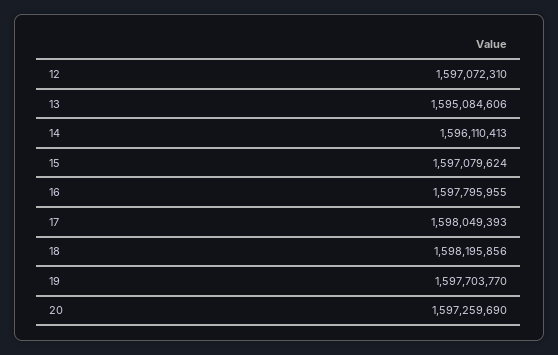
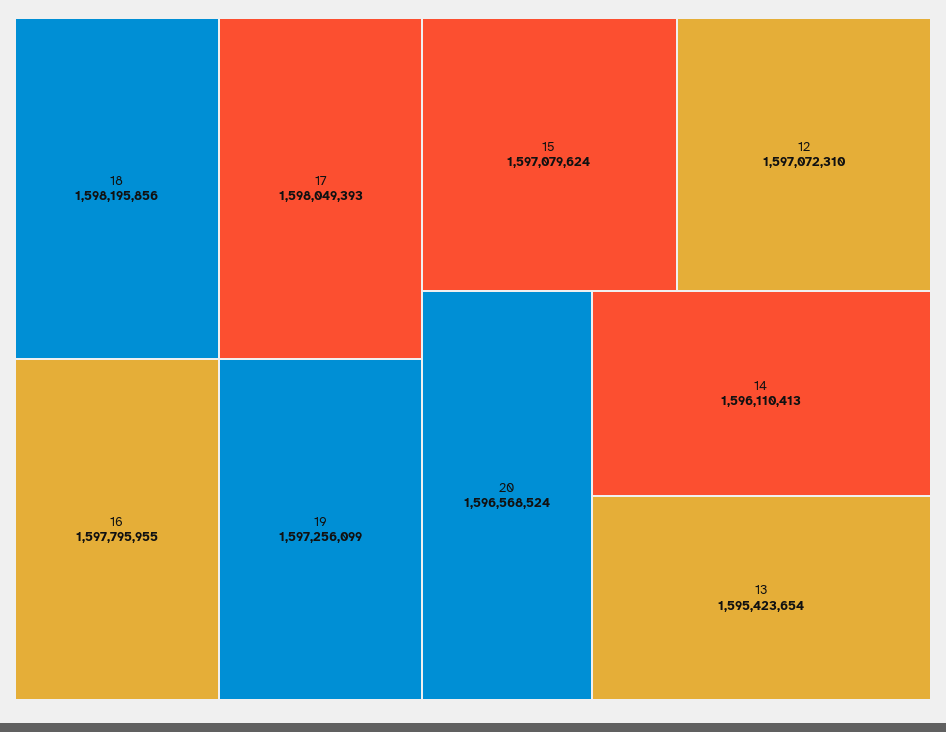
13: 1595084606 -> 1595423654
19: 1597703770 -> 1597256099
20: 1597259690 -> 1596568524

